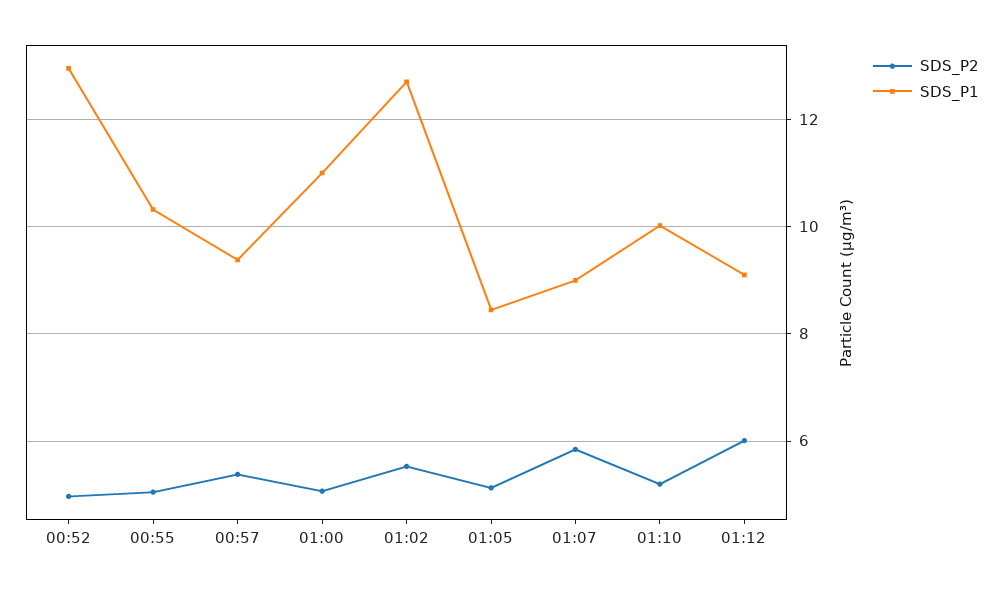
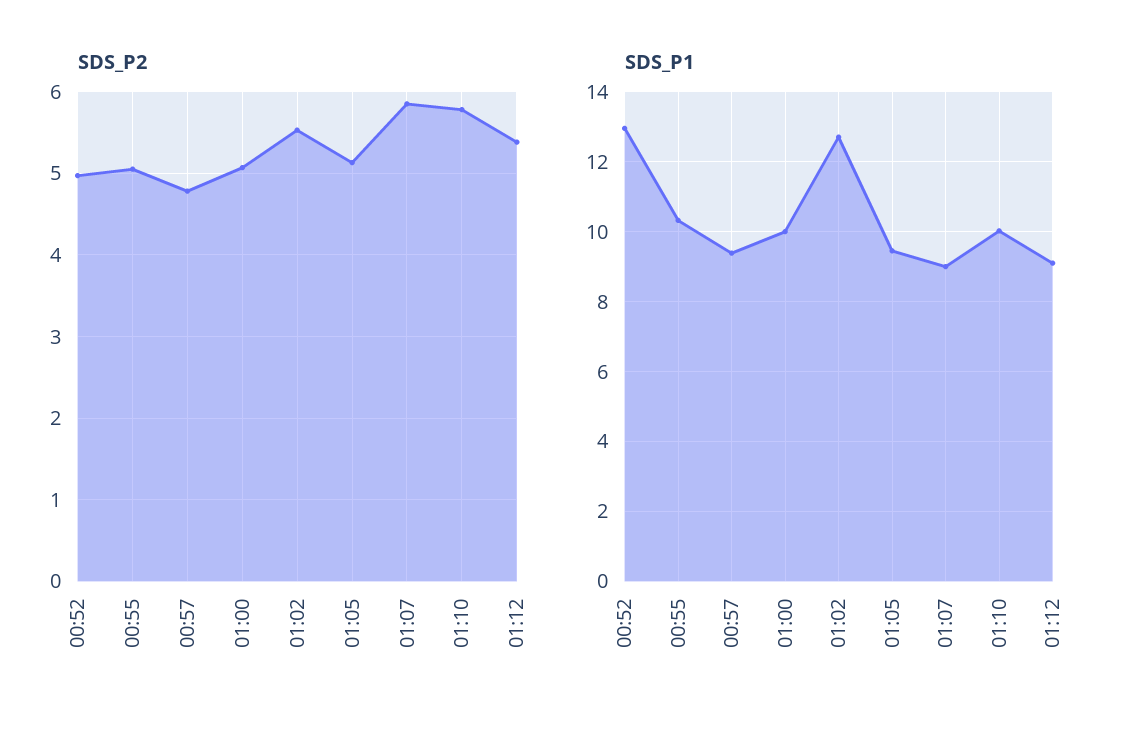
SDS_P2, 00:57: 5.4 -> 4.8
SDS_P1, 01:00: 11 -> 10
SDS_P1, 01:05: 8.4 -> 9.4
SDS_P2, 01:10: 5.2 -> 5.8
SDS_P2, 01:12: 6 -> 5.4

